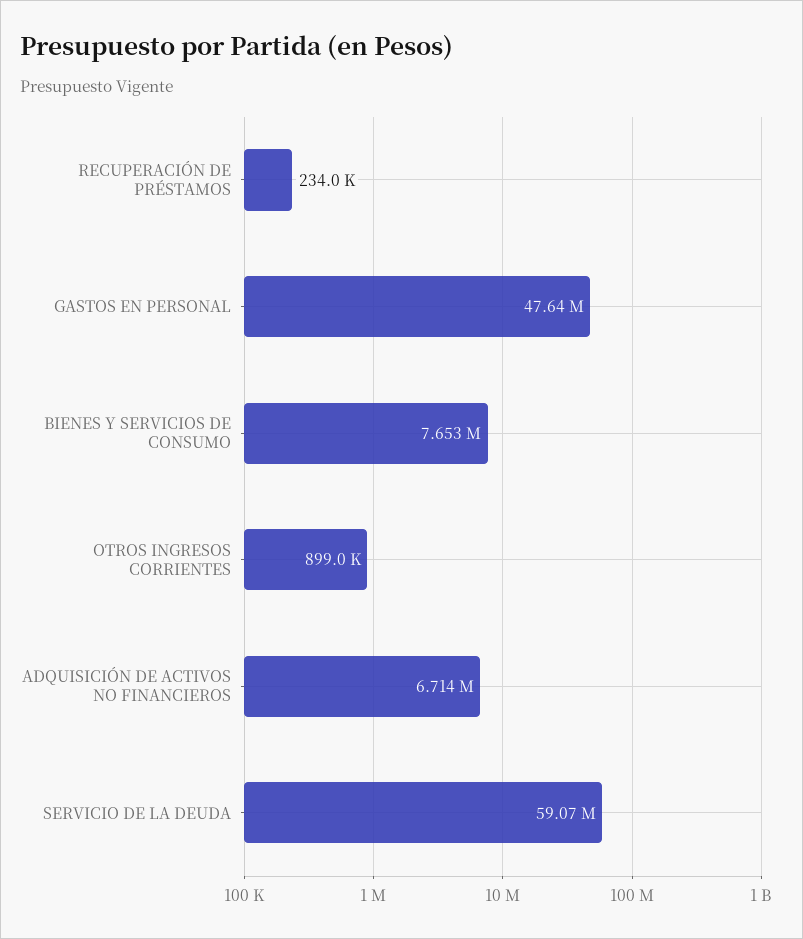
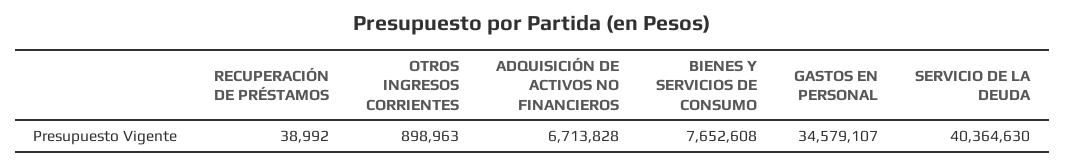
RECUPERACIÓN DE PRÉSTAMOS: 234000 -> 38992
GASTOS EN PERSONAL: 47640000 -> 34579107
SERVICIO DE LA DEUDA: 59070000 -> 40364630

